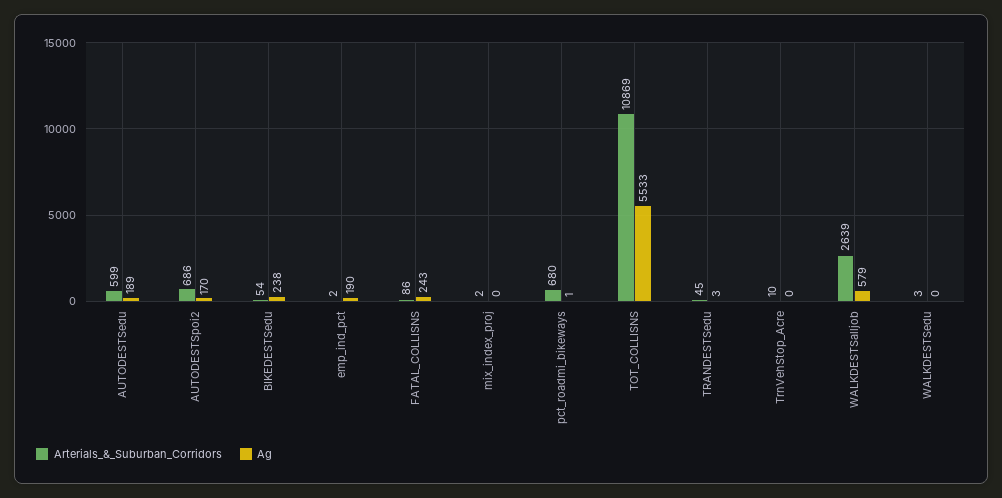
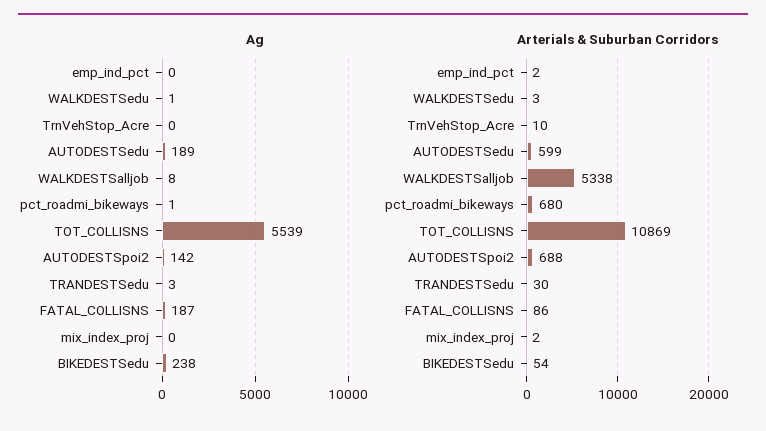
Arterials_&_Suburban_Corridors, AUTODESTSpoi2: 686 -> 688
Ag, AUTODESTSpoi2: 170 -> 142
Ag, emp_ind_pct: 190 -> 0
Ag, FATAL_COLLISNS: 243 -> 187
Ag, TOT_COLLISNS: 5533 -> 5539
Arterials_&_Suburban_Corridors, TRANDESTSedu: 45 -> 30
Arterials_&_Suburban_Corridors, WALKDESTSalljob: 2639 -> 5338
Ag, WALKDESTSalljob: 579 -> 8
Ag, WALKDESTSedu: 0 -> 1

